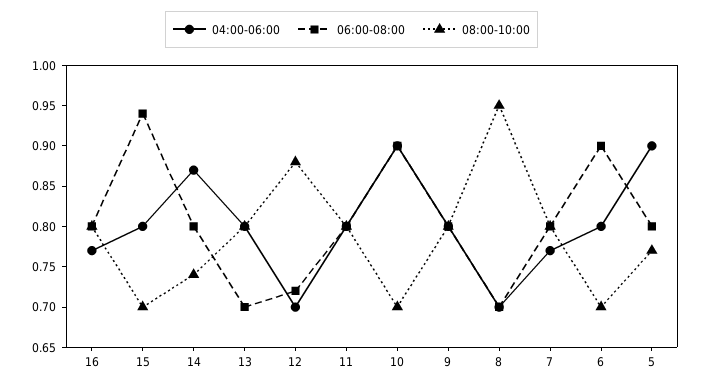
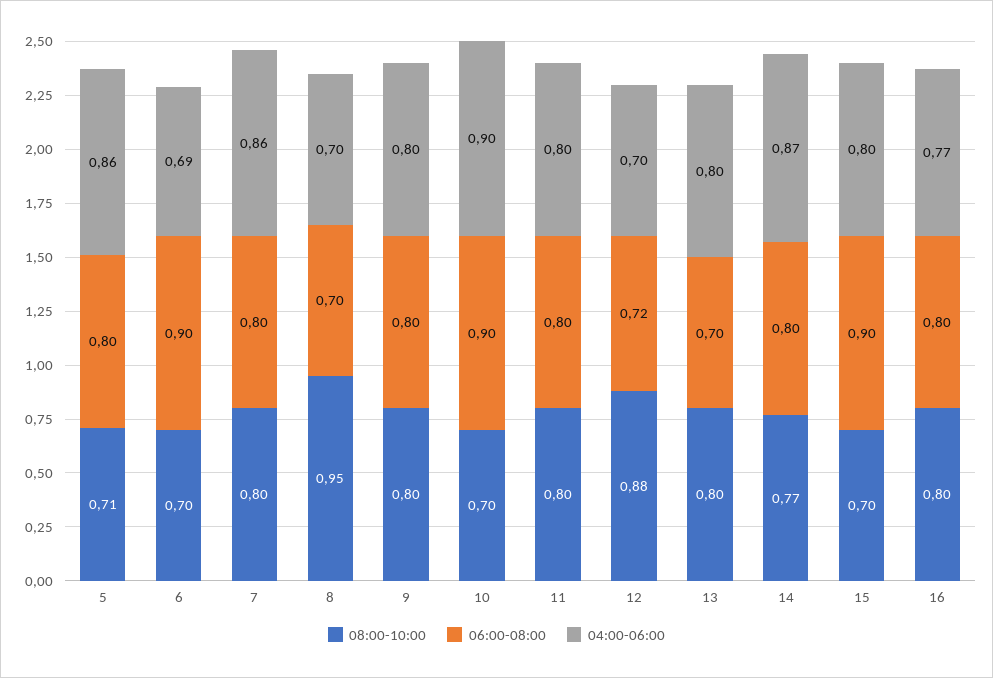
06:00-08:00, 15: 0.94 -> 0.9
08:00-10:00, 14: 0.74 -> 0.77
04:00-06:00, 7: 0.77 -> 0.86
04:00-06:00, 6: 0.8 -> 0.69
04:00-06:00, 5: 0.9 -> 0.86
08:00-10:00, 5: 0.77 -> 0.71

